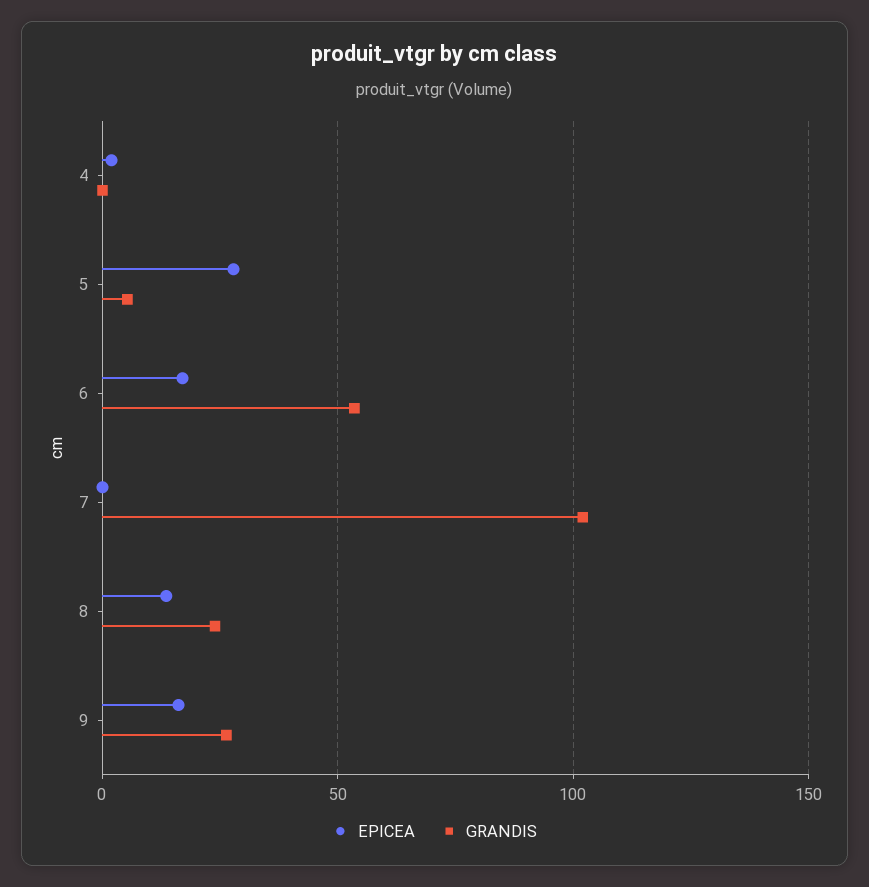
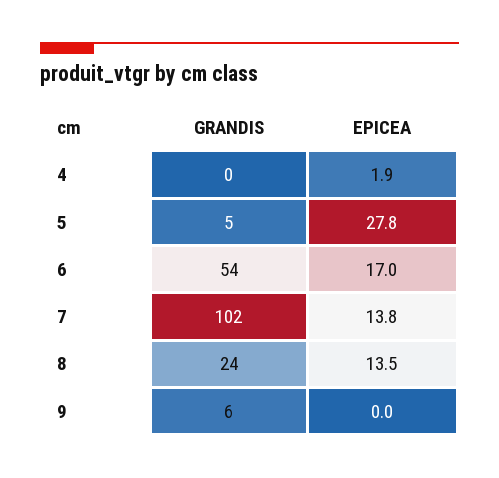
EPICEA, 7: 0 -> 13.8
EPICEA, 9: 15 -> 0
GRANDIS, 9: 25 -> 6

